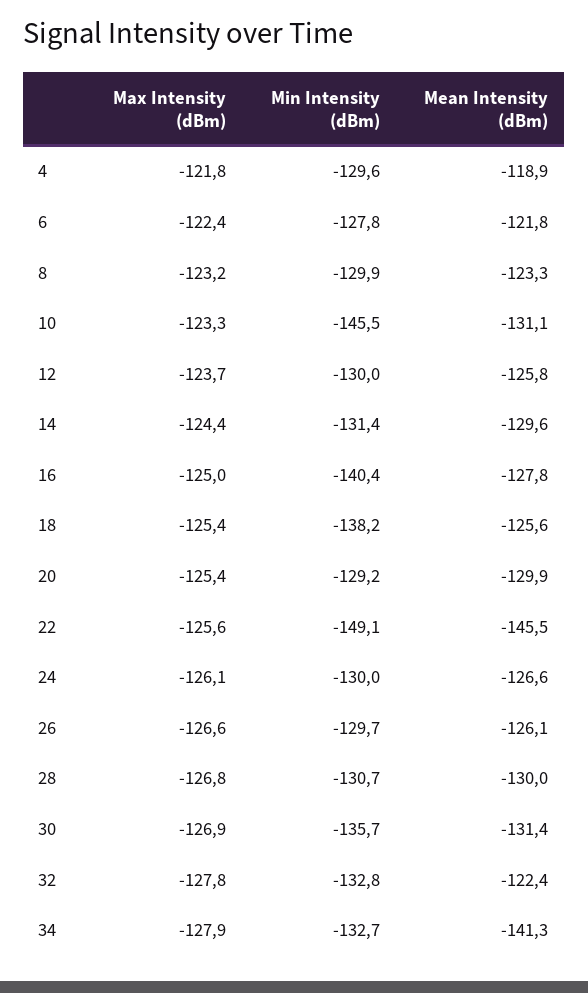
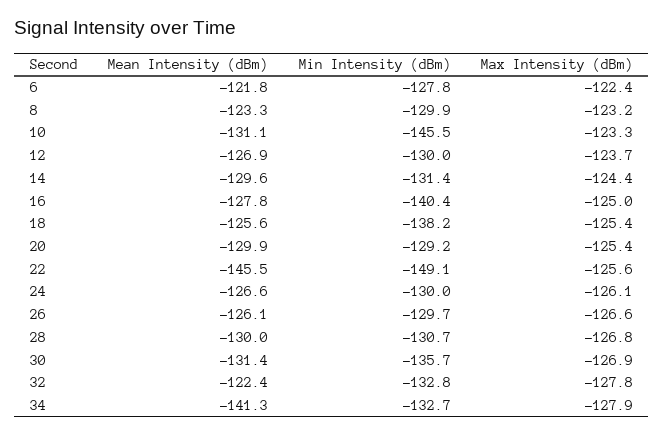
Max Intensity (dBm), 4: -121.8 -> none
Min Intensity (dBm), 4: -129.6 -> none
Mean Intensity (dBm), 4: -118.9 -> none
Mean Intensity (dBm), 12: -125.8 -> -126.9

